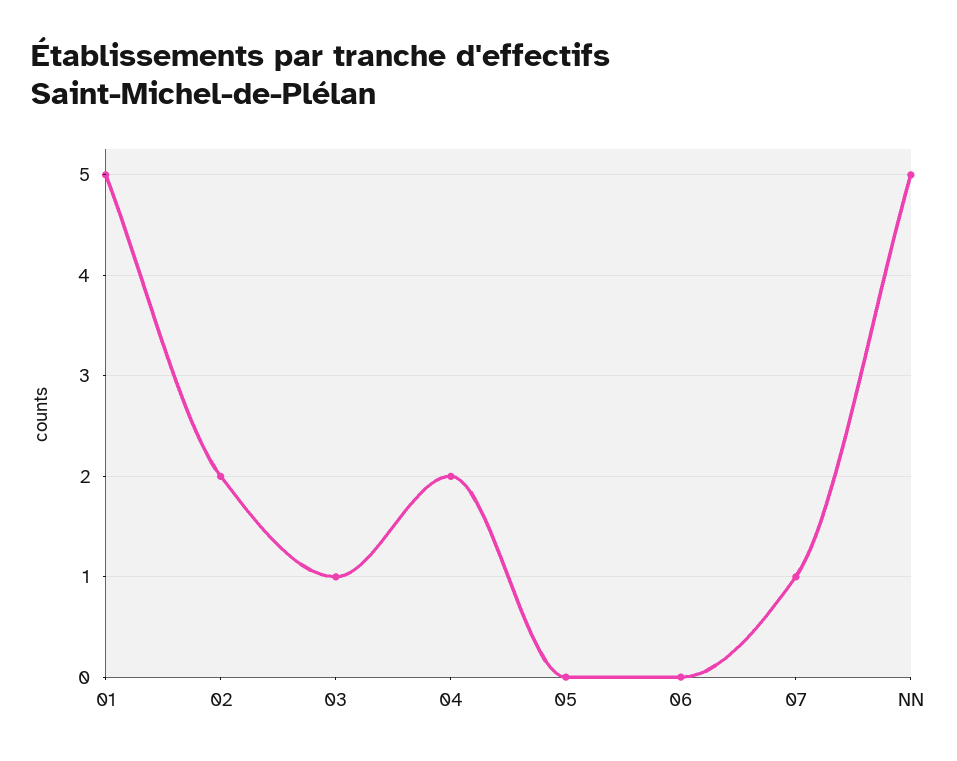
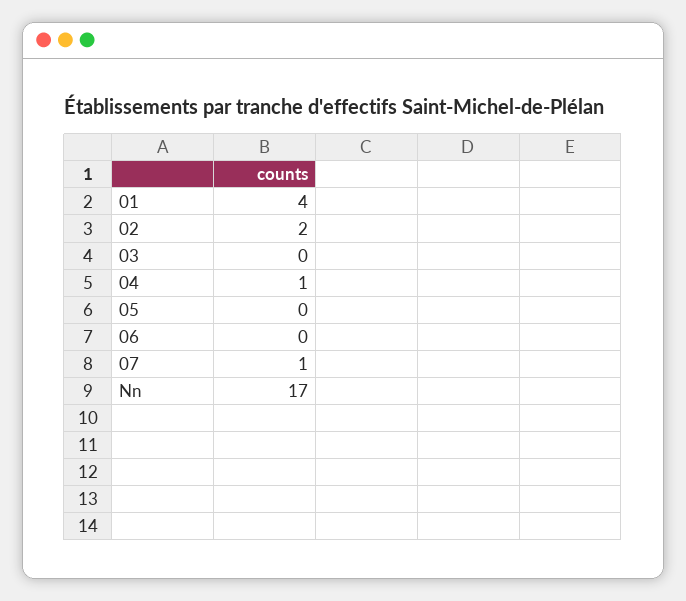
01: 5 -> 4
03: 1 -> 0
04: 2 -> 1
NN: 5 -> 17

